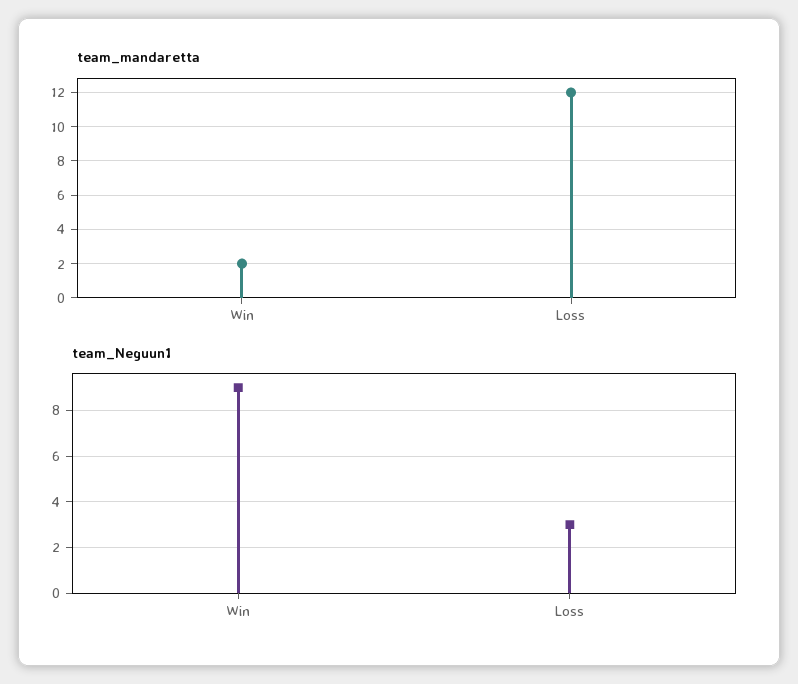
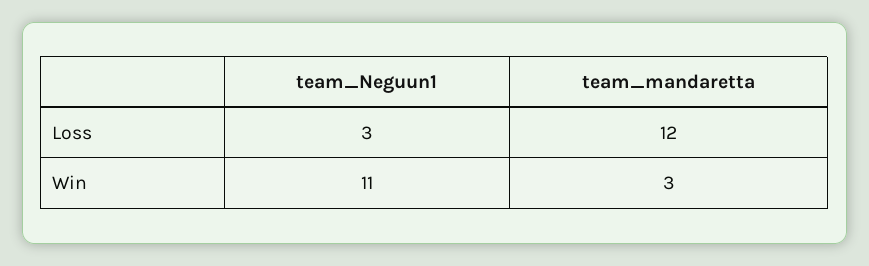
team_mandaretta, Win: 2 -> 3
team_Neguun1, Win: 9 -> 11

